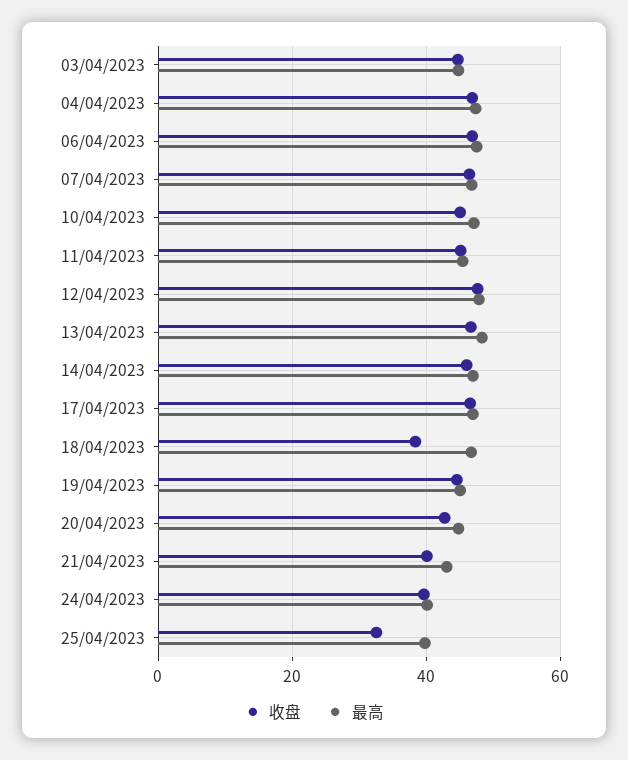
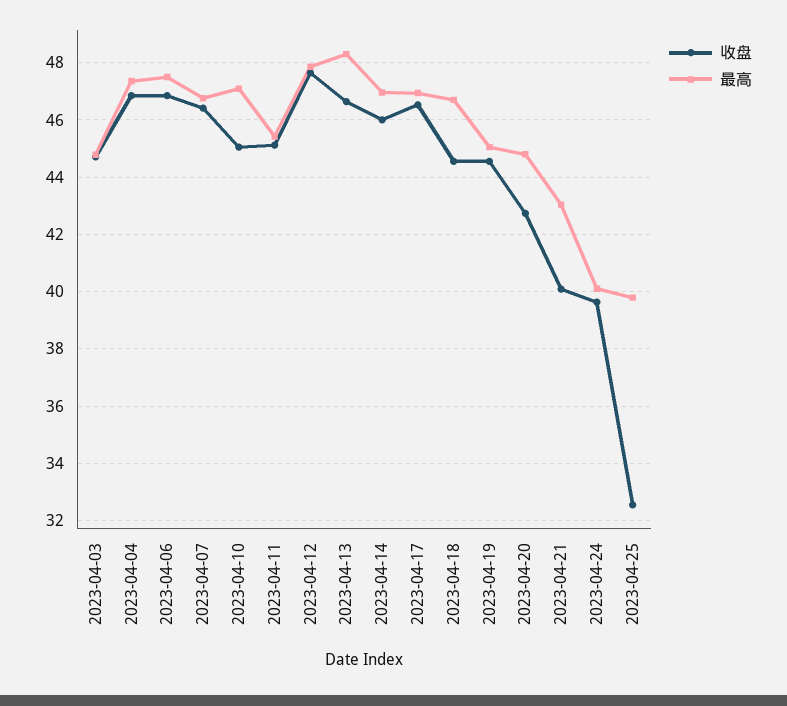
收盘, 18/04/2023: 38 -> 44.5

